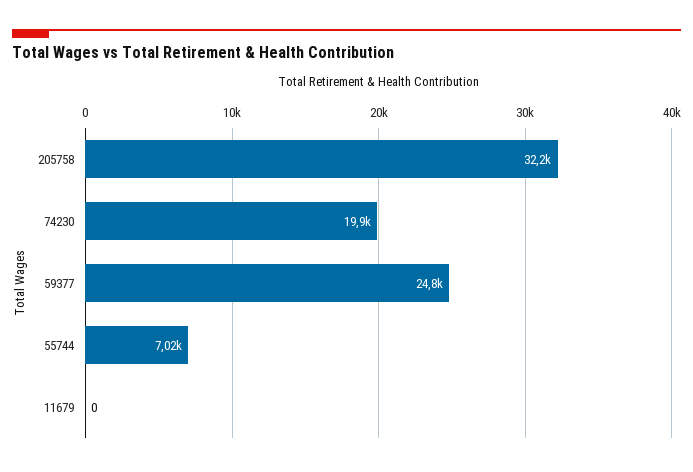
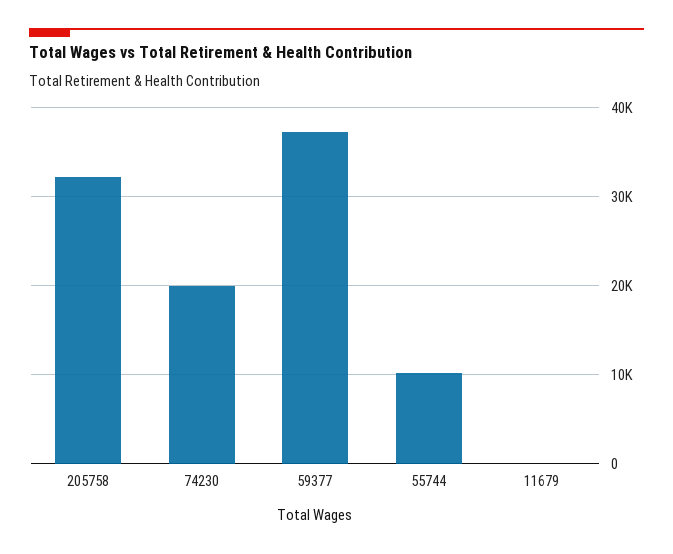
59377: 24800 -> 37000
55744: 7020 -> 10000

